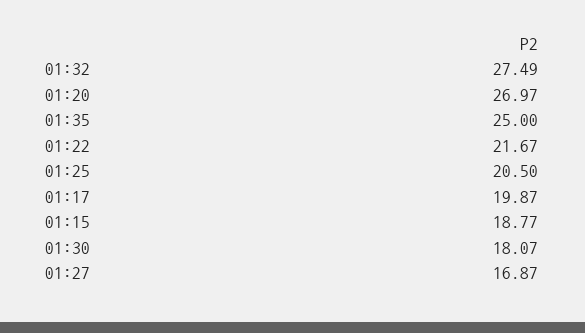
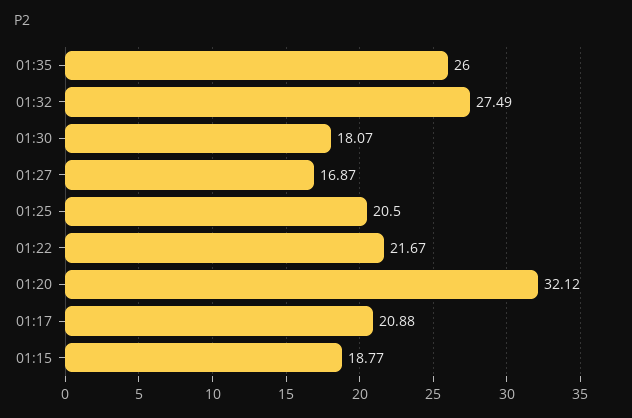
01:20: 26.97 -> 32.12
01:35: 25 -> 26
01:17: 19.87 -> 20.88

